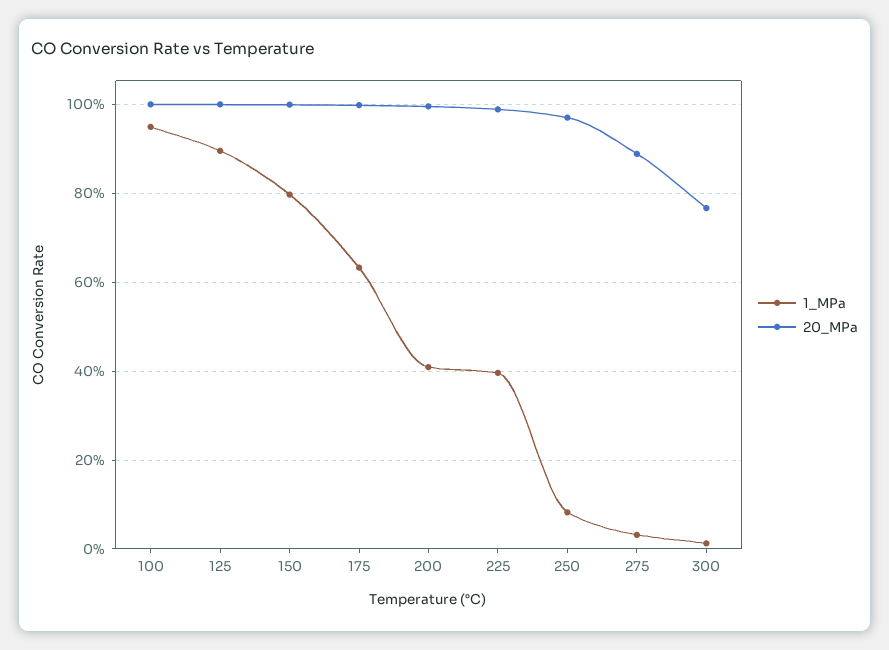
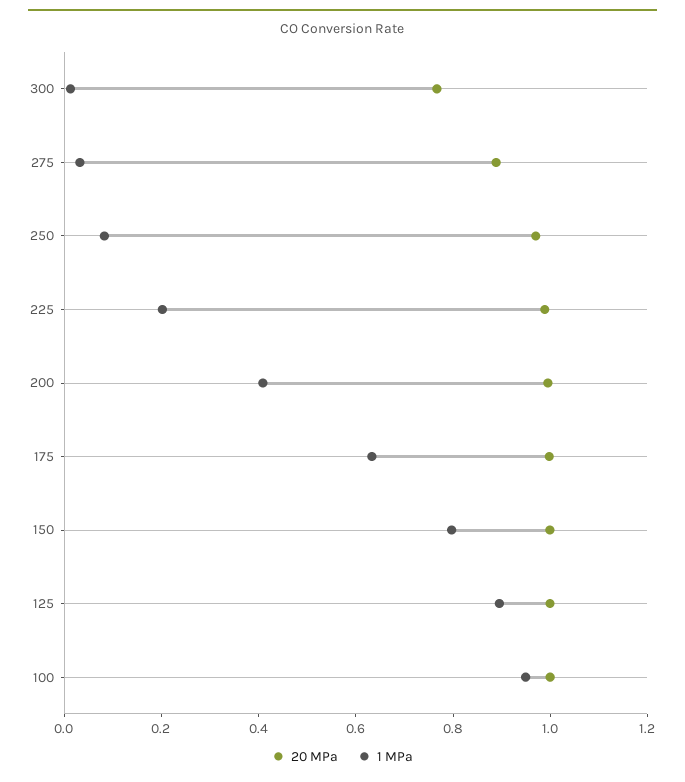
1_MPa, 225: 0.4 -> 0.2

